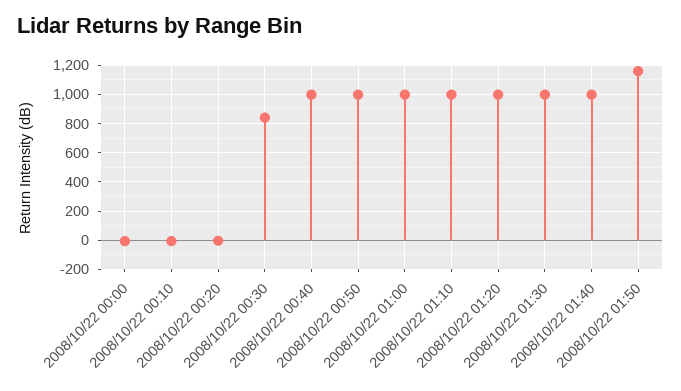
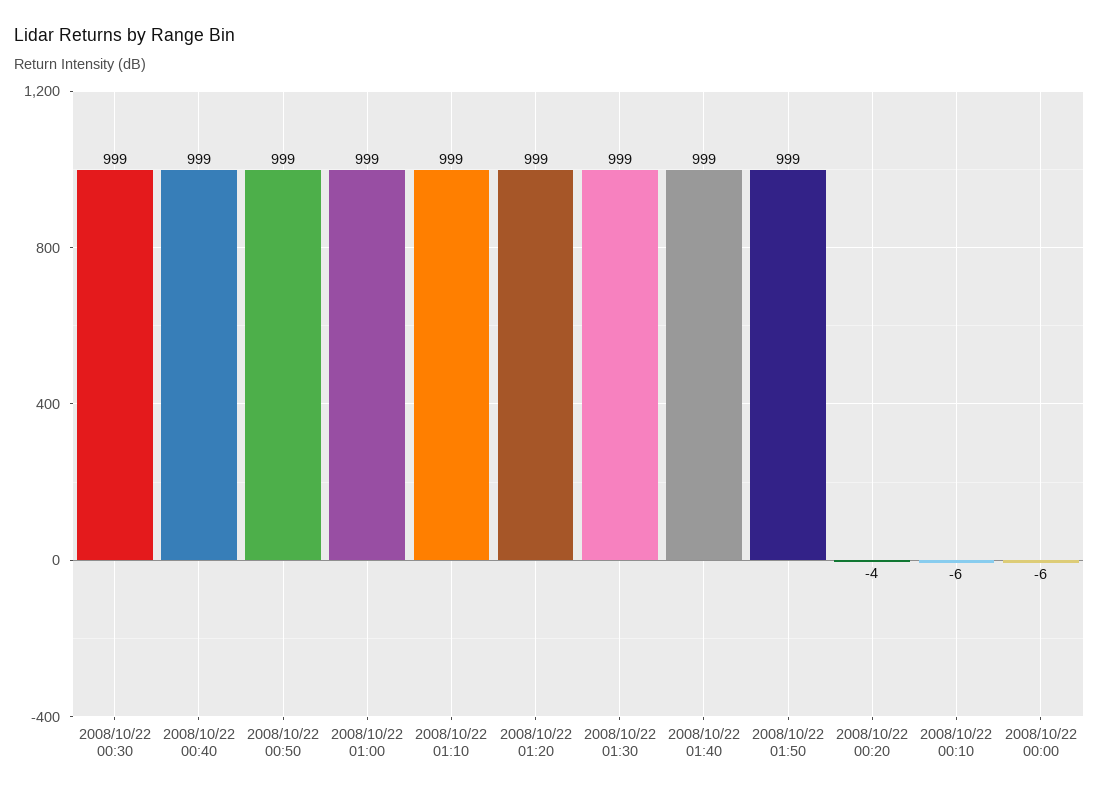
2008/10/22 00:30: 850 -> 999
2008/10/22 01:50: 1150 -> 999

